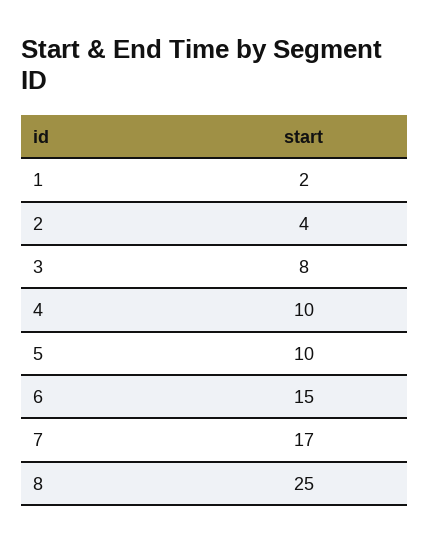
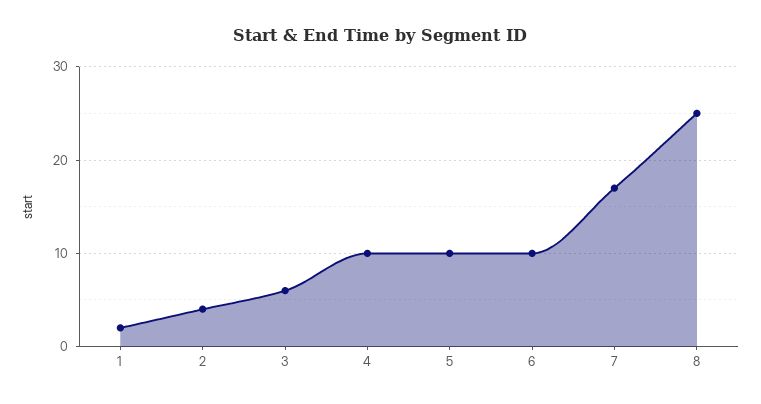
3: 8 -> 6
6: 15 -> 10

